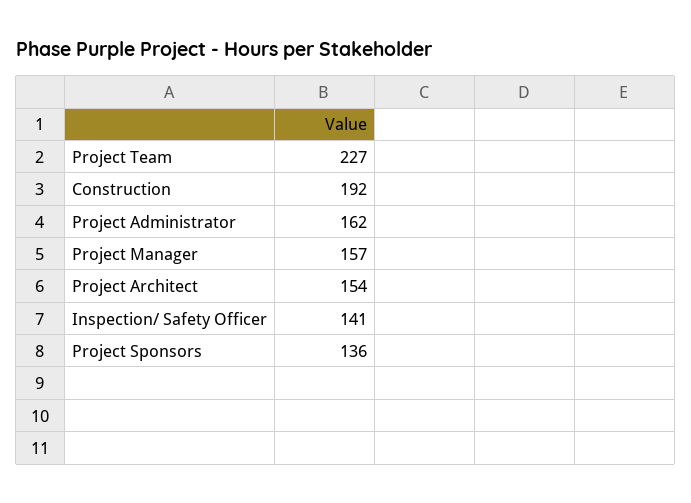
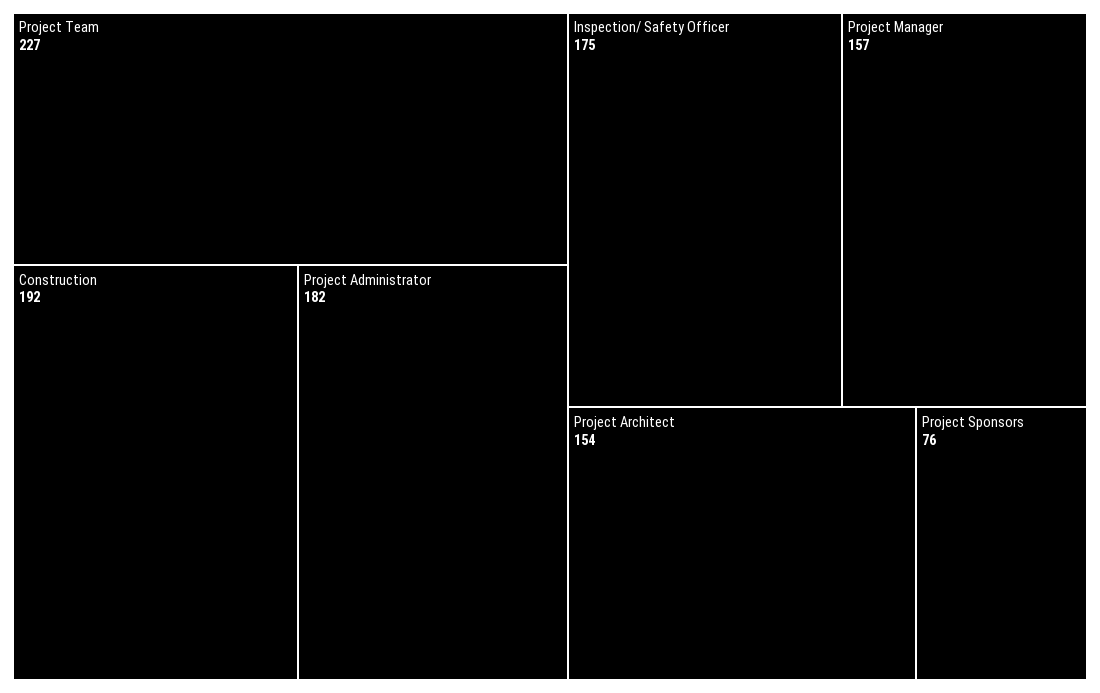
Project Administrator: 162 -> 182
Inspection/ Safety Officer: 141 -> 175
Project Sponsors: 136 -> 76

